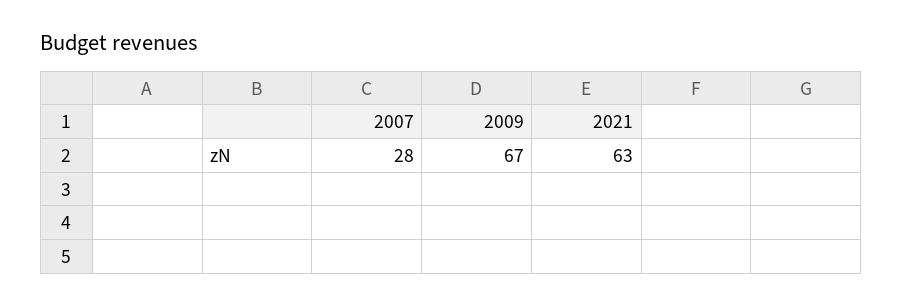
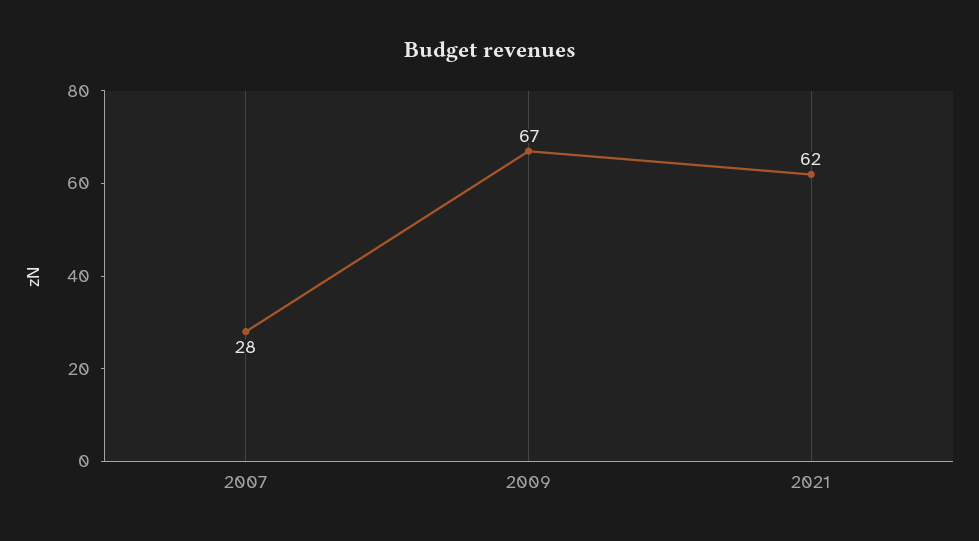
2021: 63 -> 62

